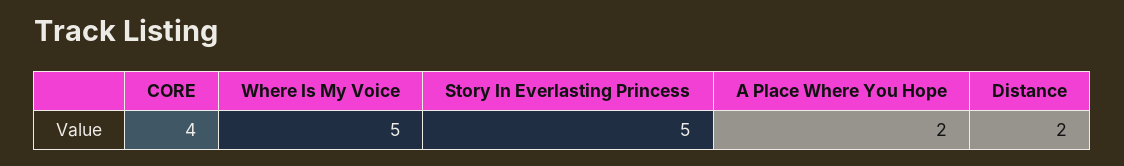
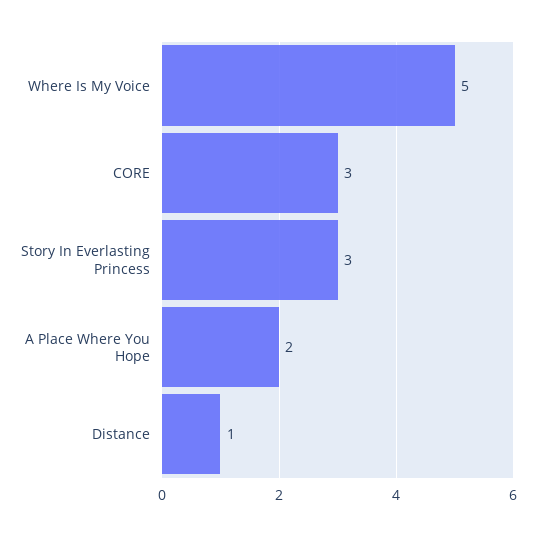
CORE: 4 -> 3
Story In Everlasting Princess: 5 -> 3
Distance: 2 -> 1

